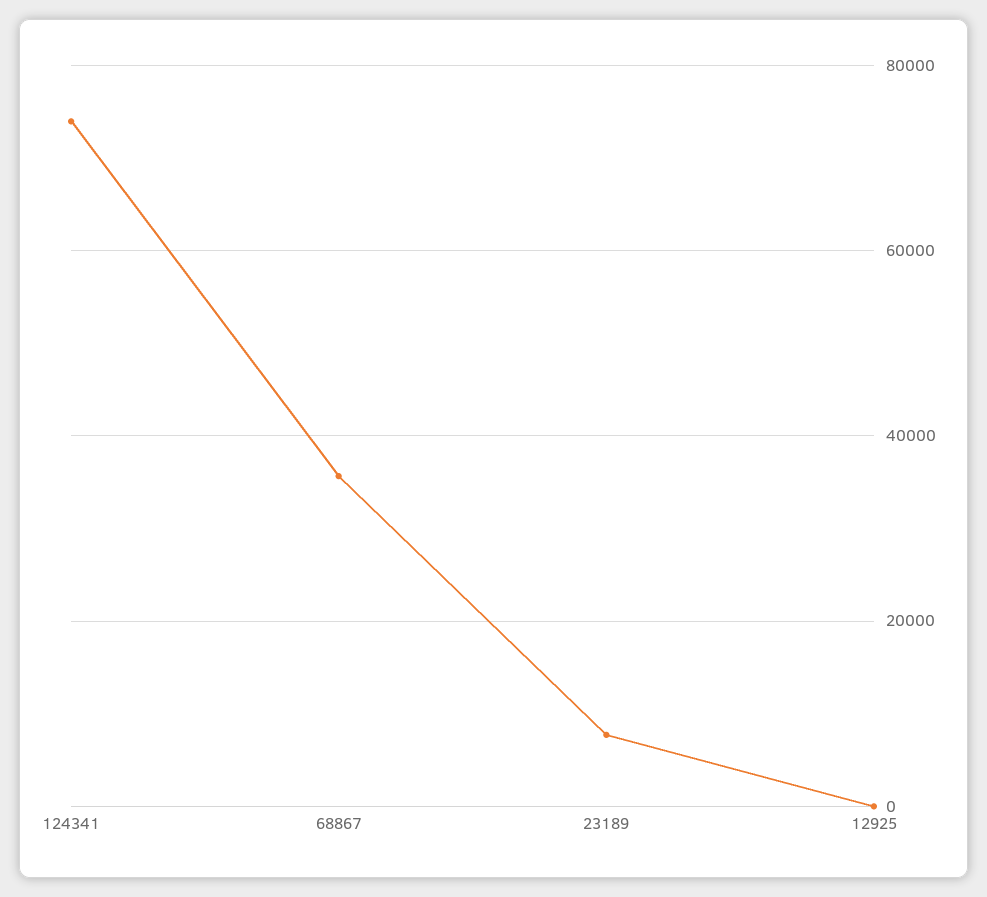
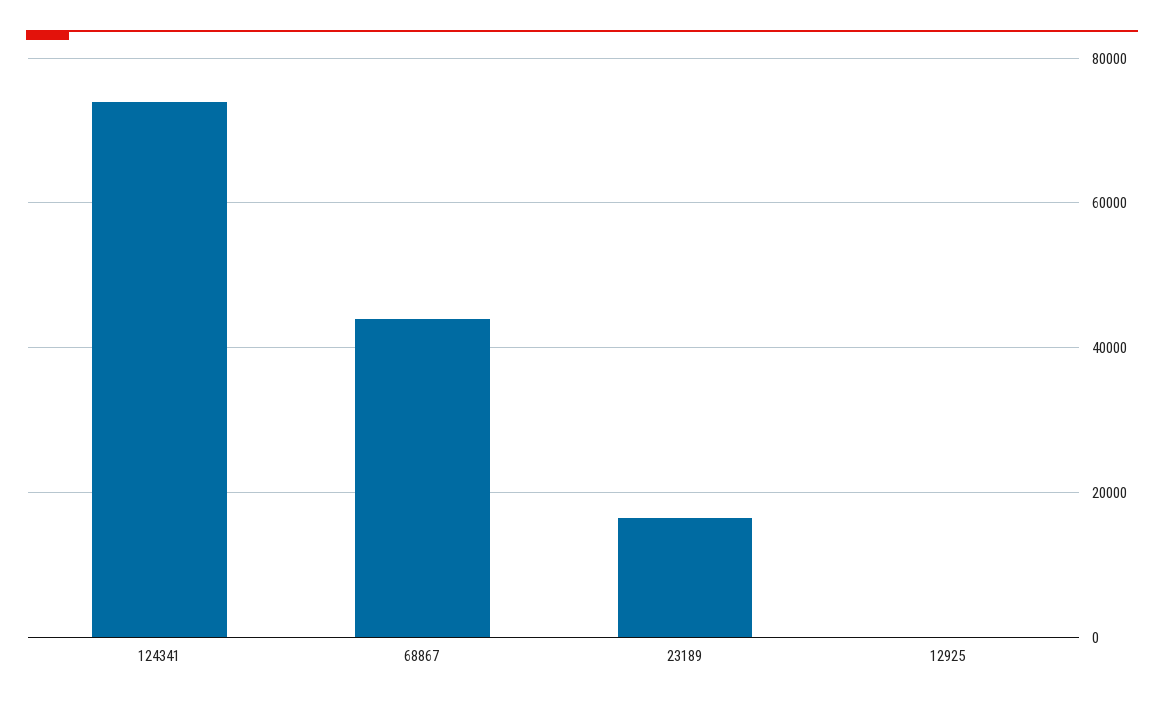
68867: 36000 -> 44000
23189: 8000 -> 16000

